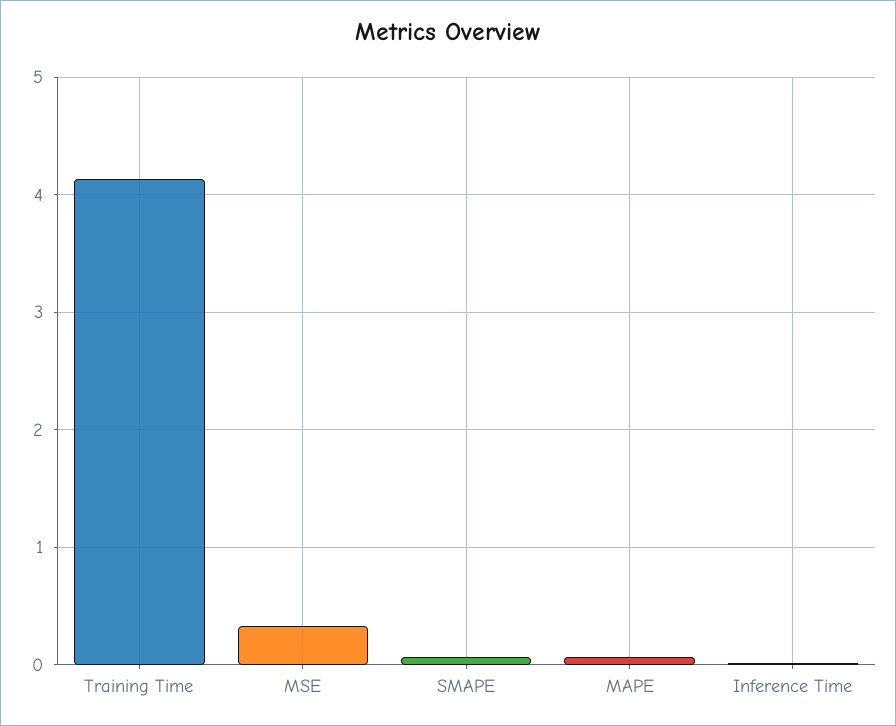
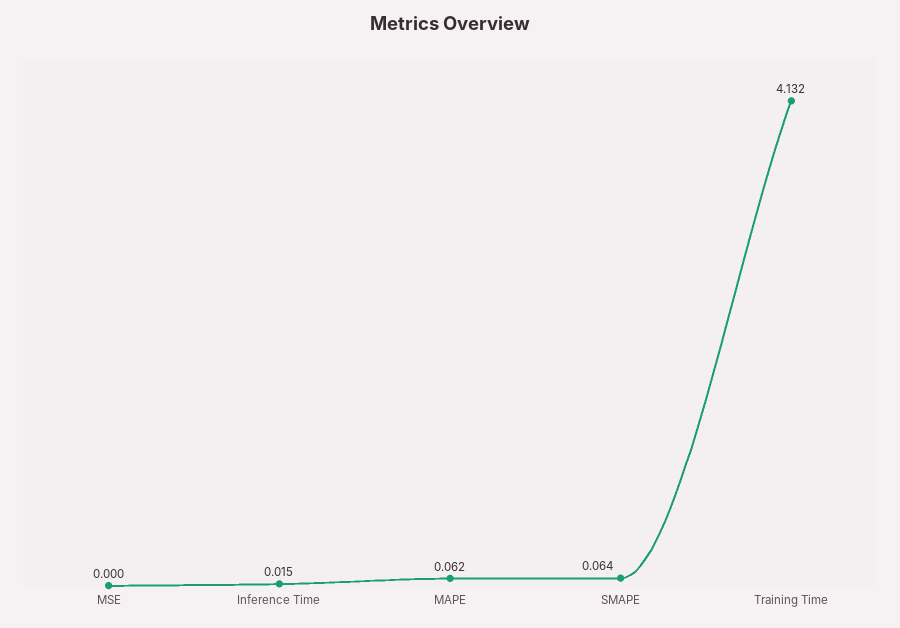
MSE: 0.3 -> 0

